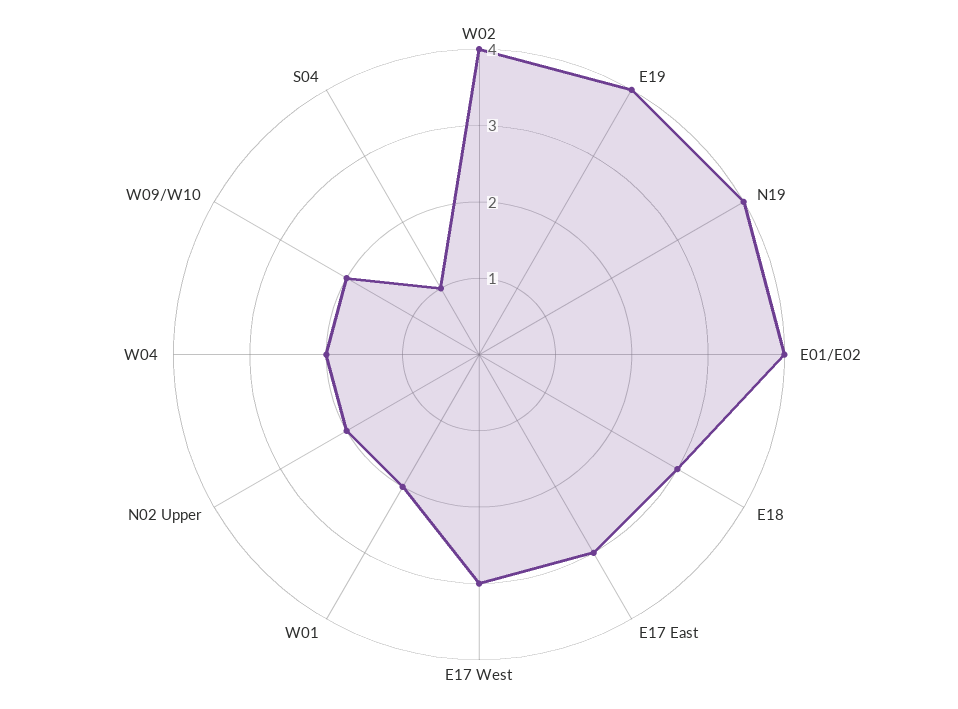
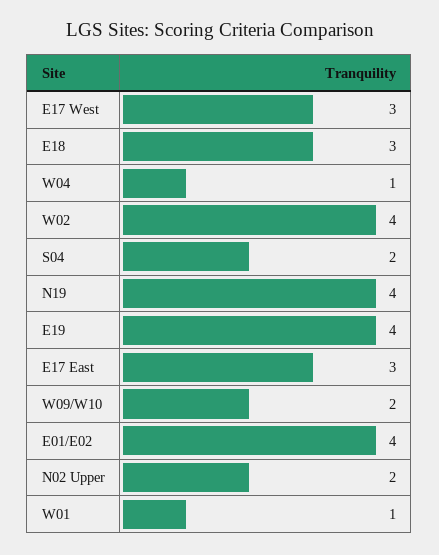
W01: 2 -> 1
W04: 2 -> 1
S04: 1 -> 2

